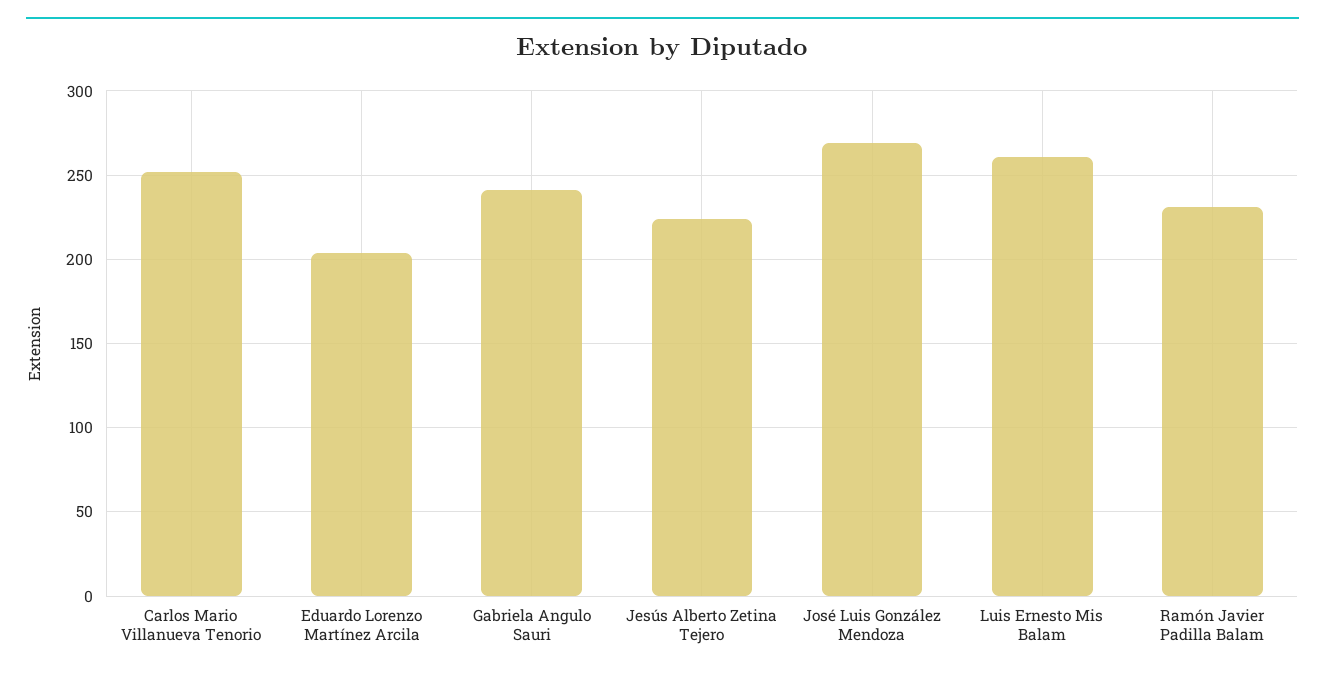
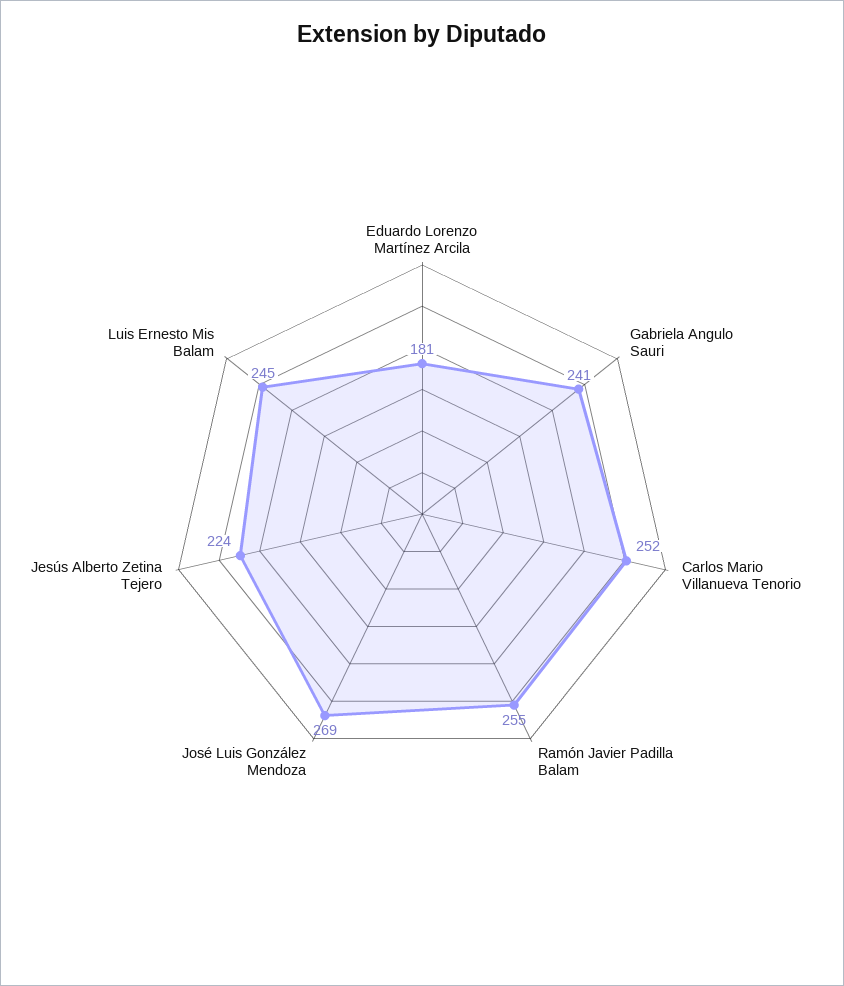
Eduardo Lorenzo Martínez Arcila: 205 -> 181
Luis Ernesto Mis Balam: 260 -> 245
Ramón Javier Padilla Balam: 230 -> 255

